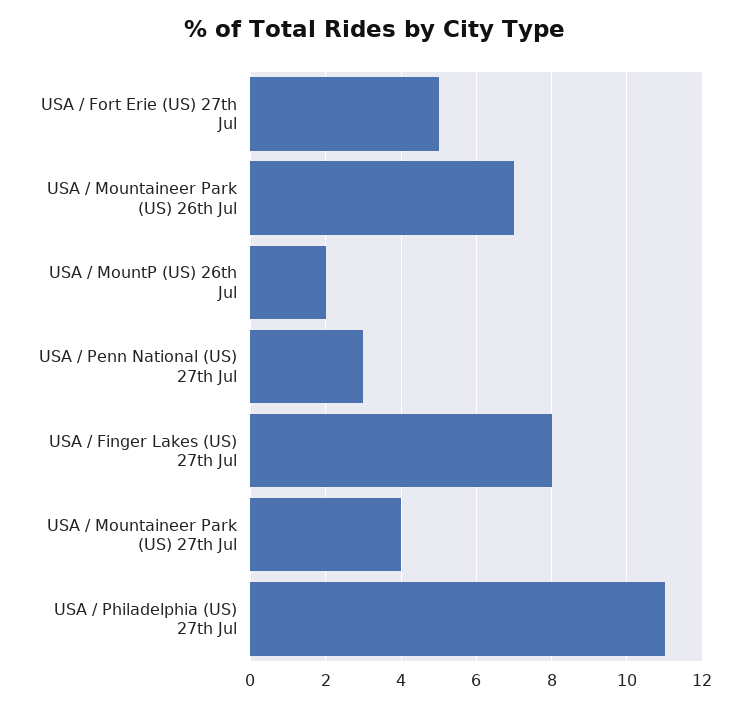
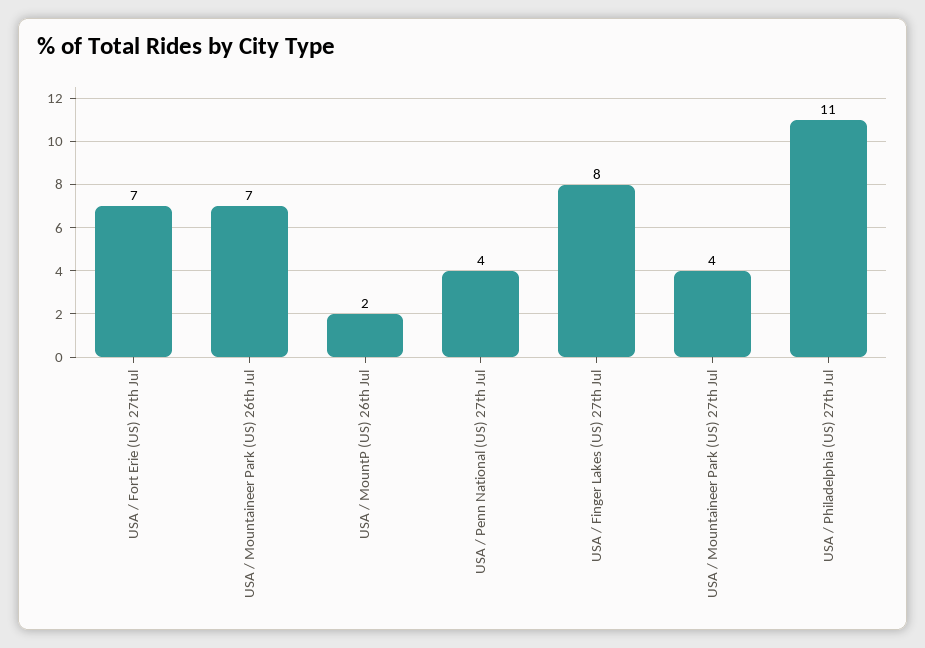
USA / Fort Erie (US) 27th Jul: 5 -> 7
USA / Penn National (US) 27th Jul: 3 -> 4

